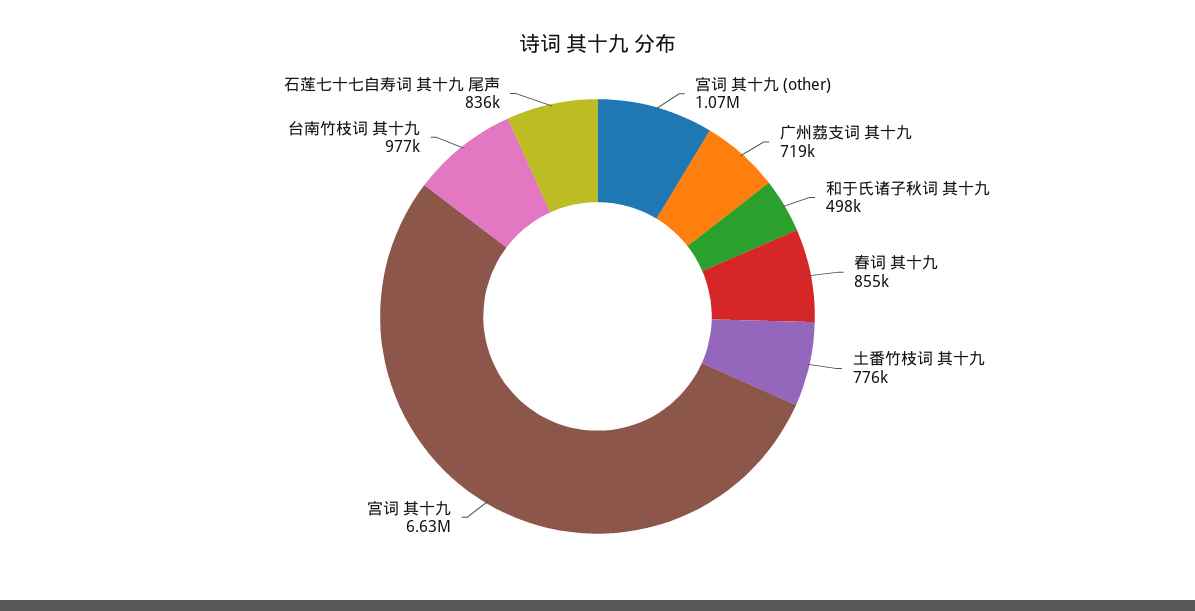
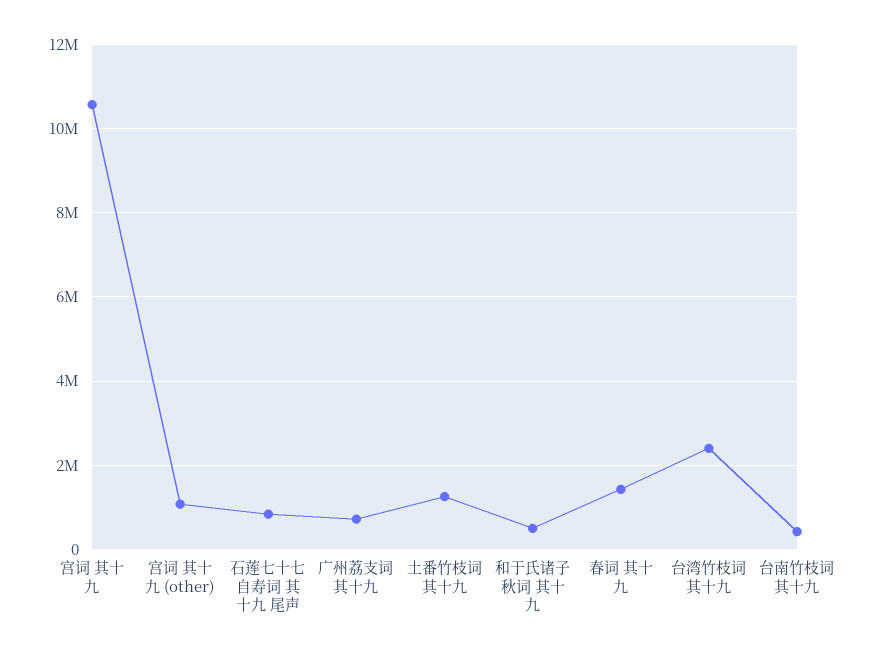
春词 其十九: 855000 -> 1400000
土番竹枝词 其十九: 776000 -> 1200000
宫词 其十九: 6630000 -> 10600000
台南竹枝词 其十九: 977000 -> 400000
台湾竹枝词 其十九: none -> 2400000

